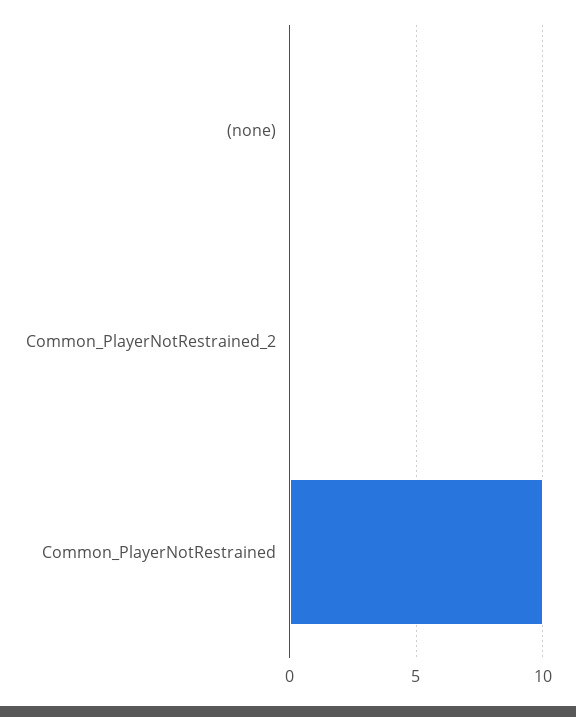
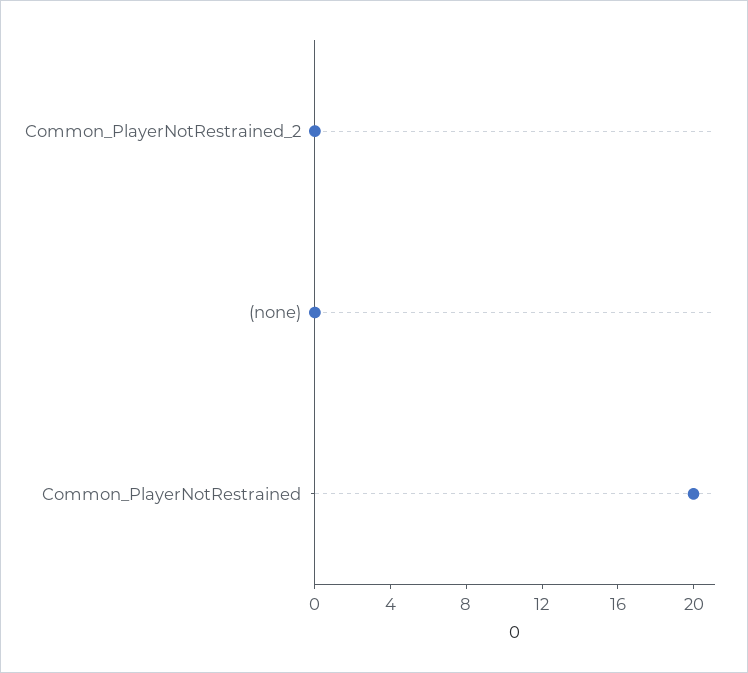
Common_PlayerNotRestrained: 10 -> 20

